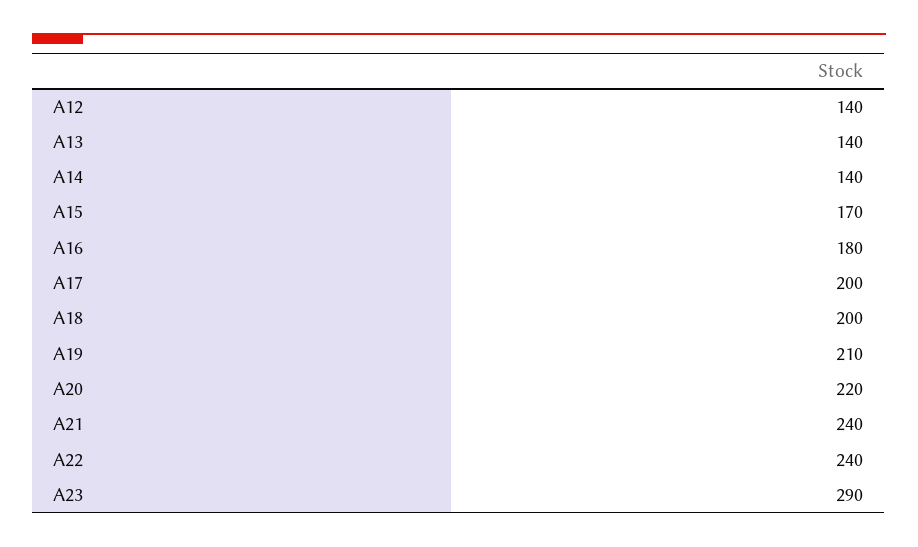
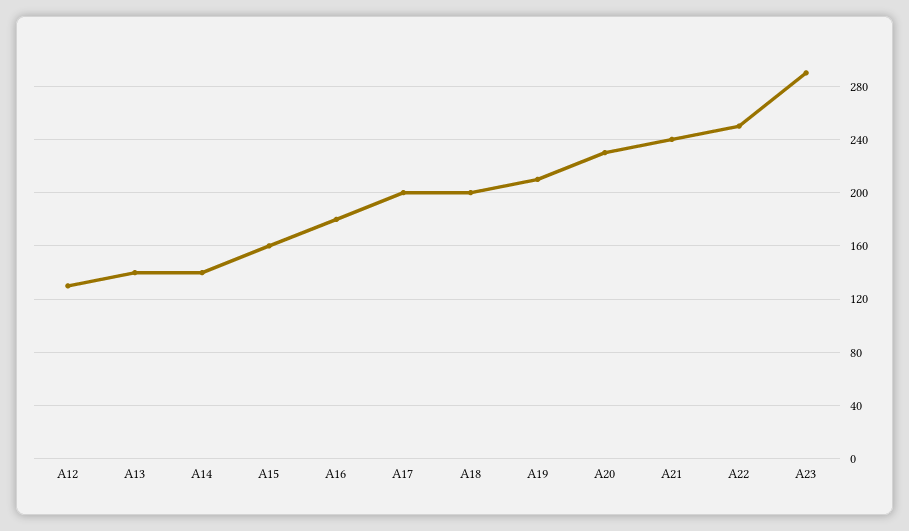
A12: 140 -> 130
A15: 170 -> 160
A20: 220 -> 230
A22: 240 -> 250

